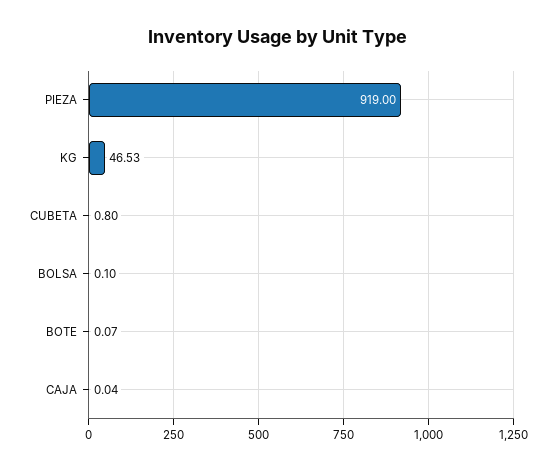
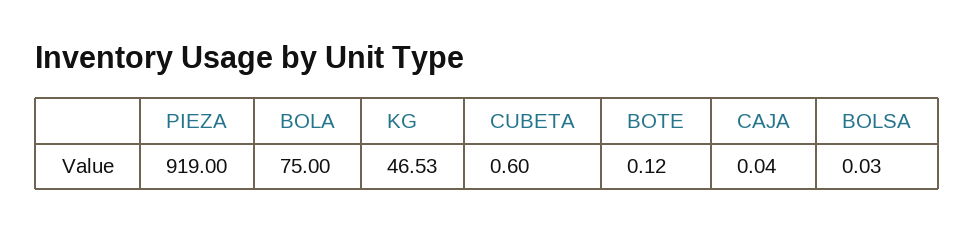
CUBETA: 0.8 -> 0.6
BOLSA: 0.1 -> 0.03
BOTE: 0.07 -> 0.12
BOLA: none -> 75

